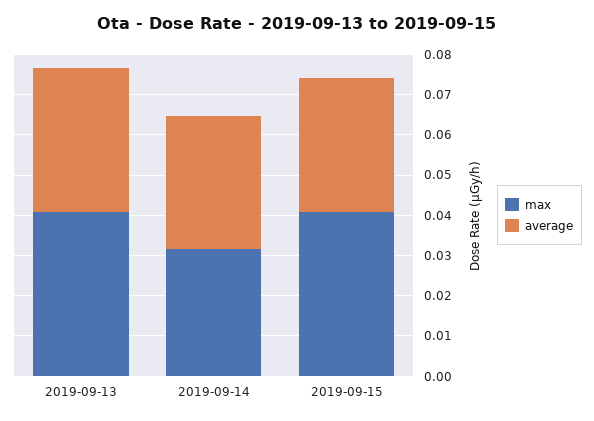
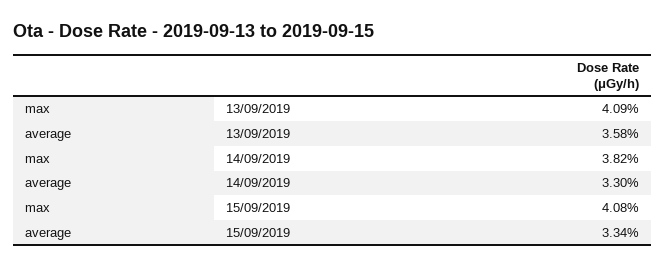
max, 2019-09-14: 0.032 -> 0.0382

